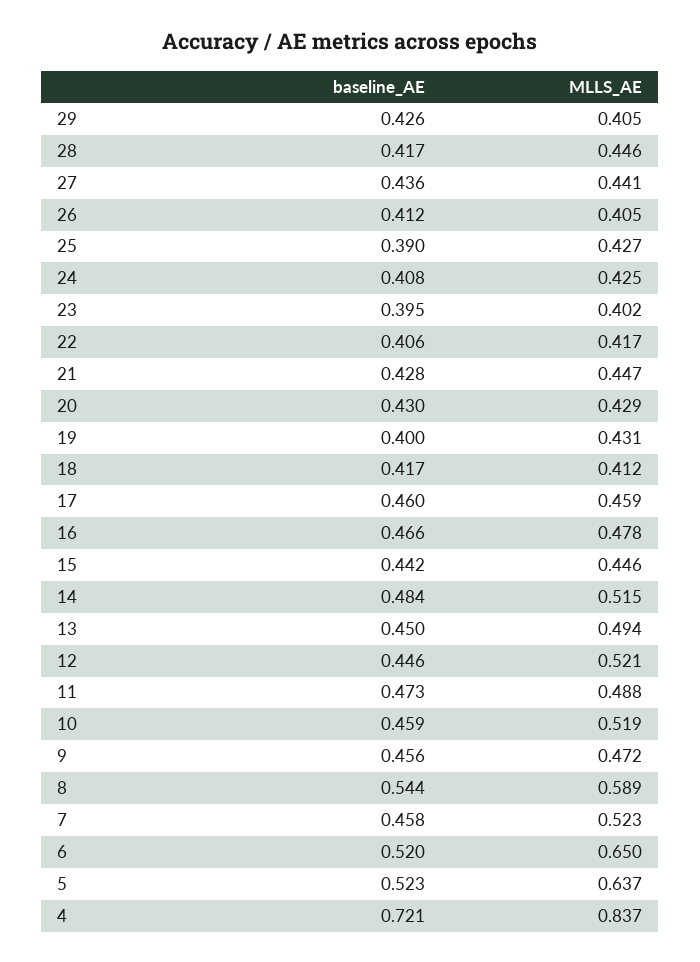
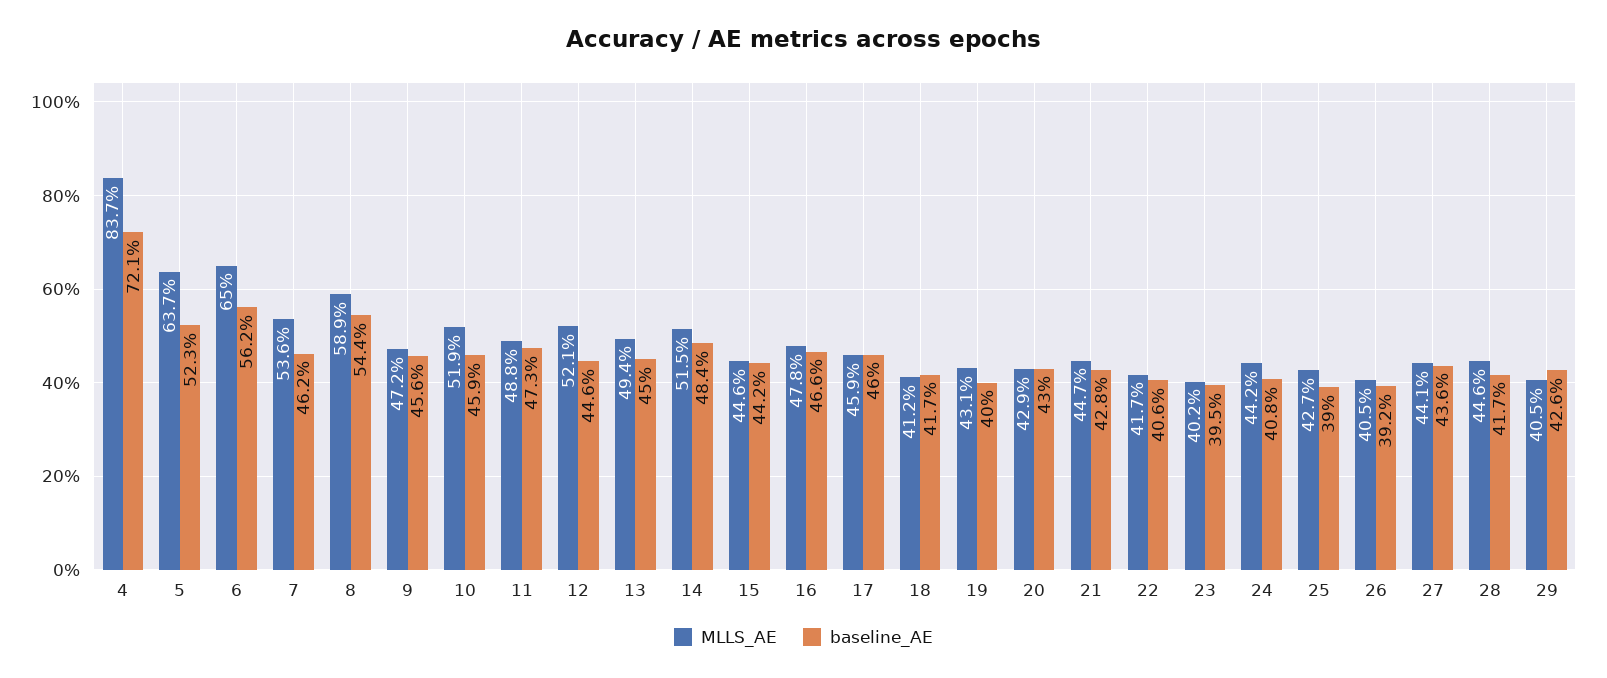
baseline_AE, 26: 0.412 -> 0.392
MLLS_AE, 24: 0.425 -> 0.442
baseline_AE, 7: 0.458 -> 0.462
MLLS_AE, 7: 0.523 -> 0.536
baseline_AE, 6: 0.52 -> 0.562

